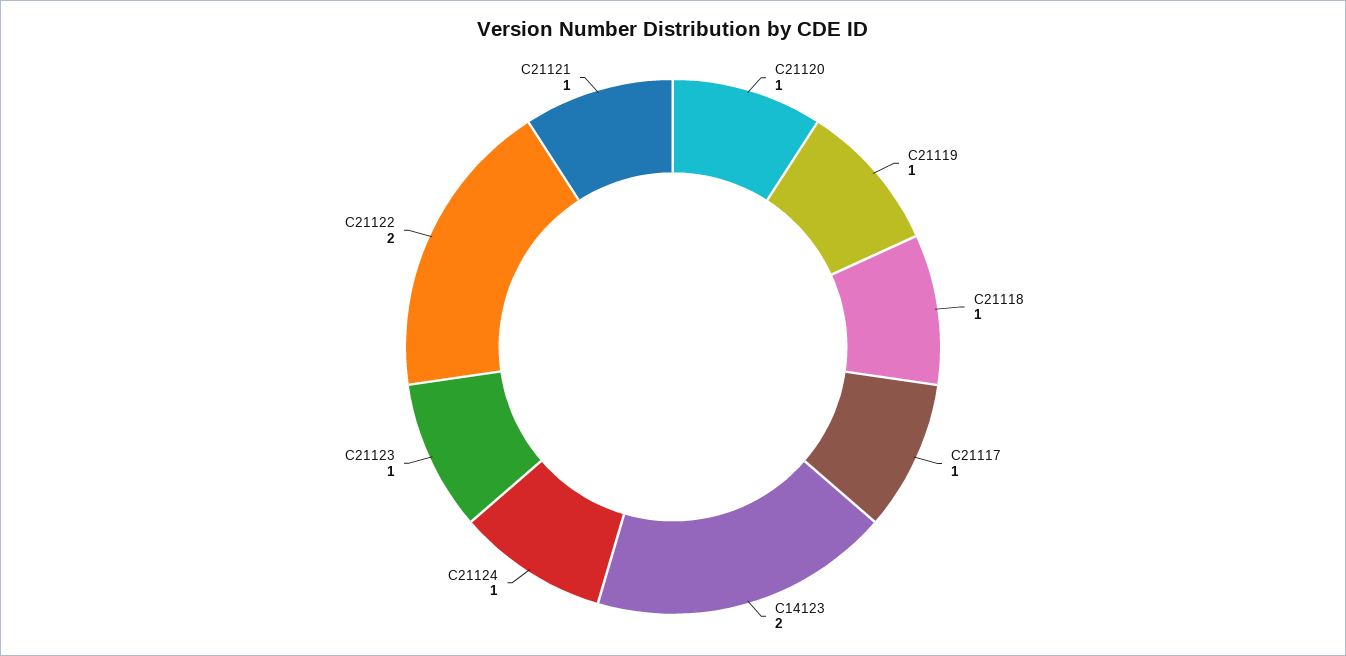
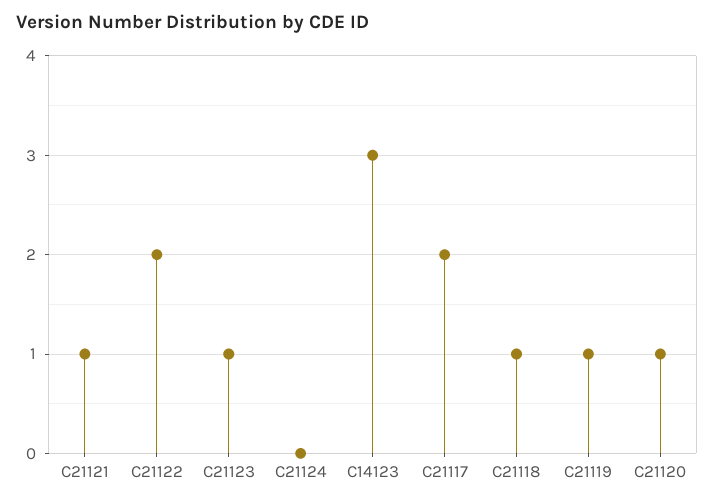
C21117: 1 -> 2
C14123: 2 -> 3
C21124: 1 -> 0

